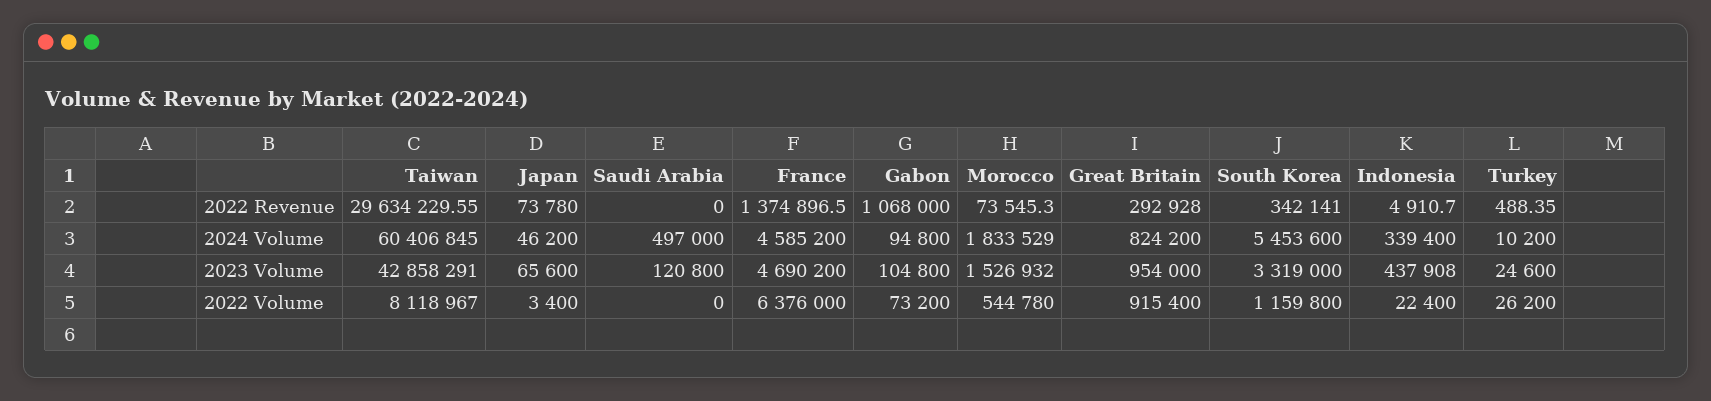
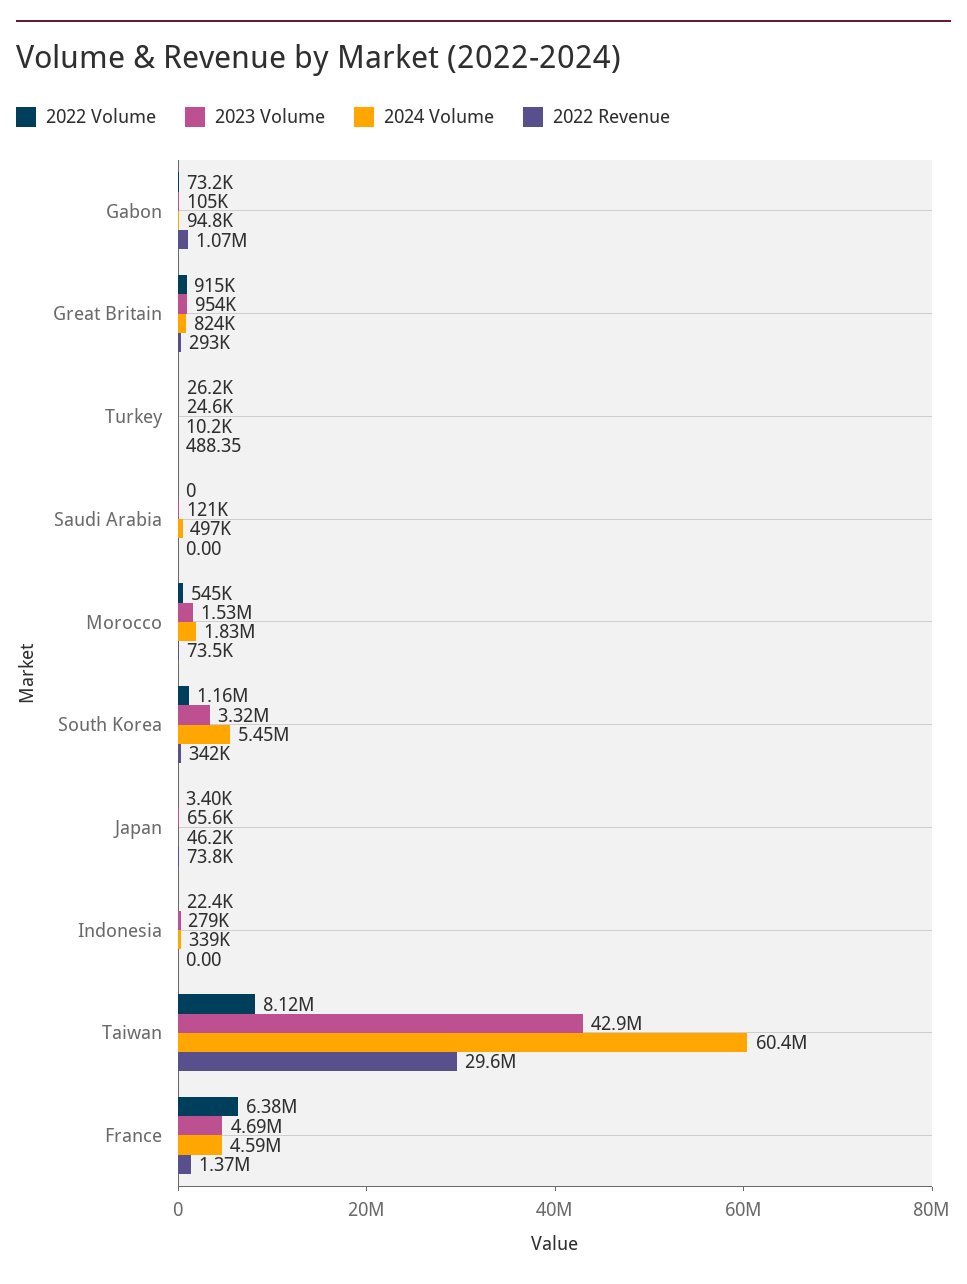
2022 Revenue, Indonesia: 4910.7 -> 0
2023 Volume, Indonesia: 437908 -> 279000

